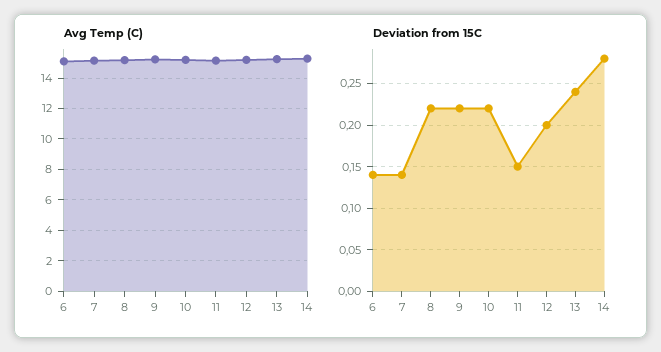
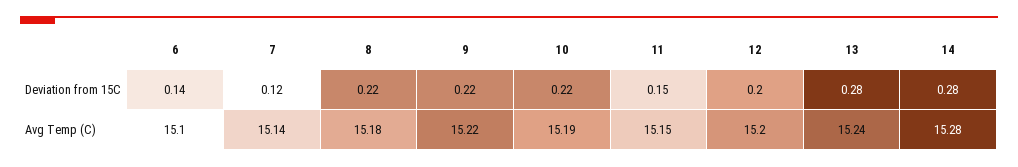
Deviation from 15C, 7: 0.14 -> 0.12
Deviation from 15C, 13: 0.24 -> 0.28

